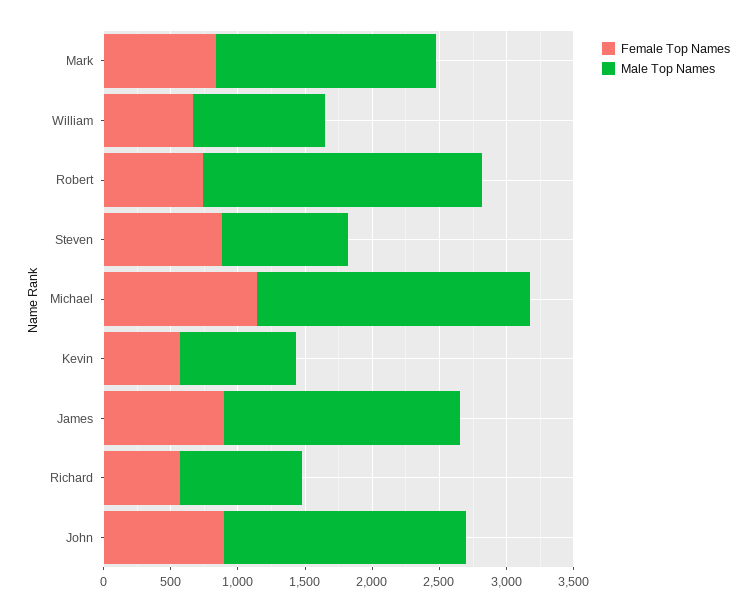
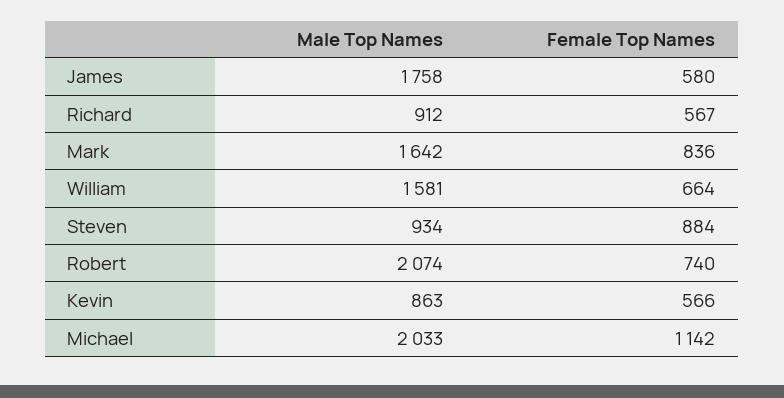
Male Top Names, William: 1000 -> 1581
Female Top Names, James: 900 -> 580
Female Top Names, John: 900 -> none
Male Top Names, John: 1800 -> none

